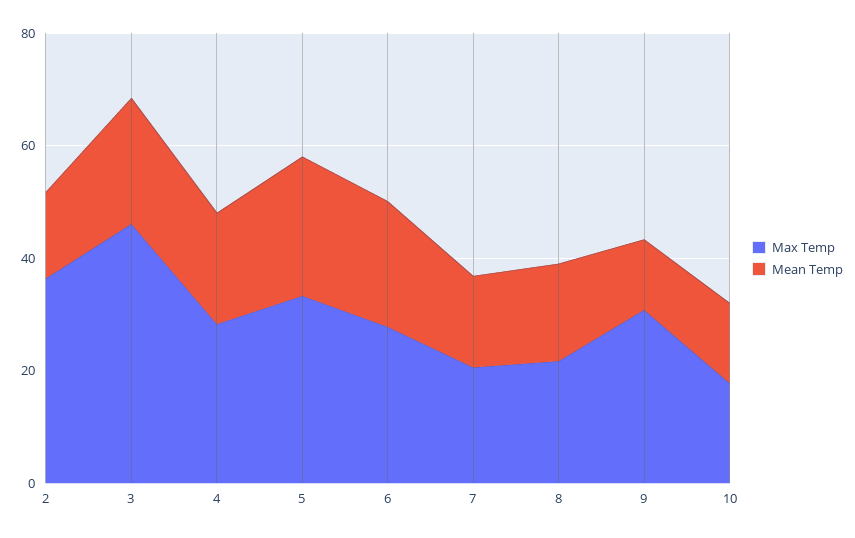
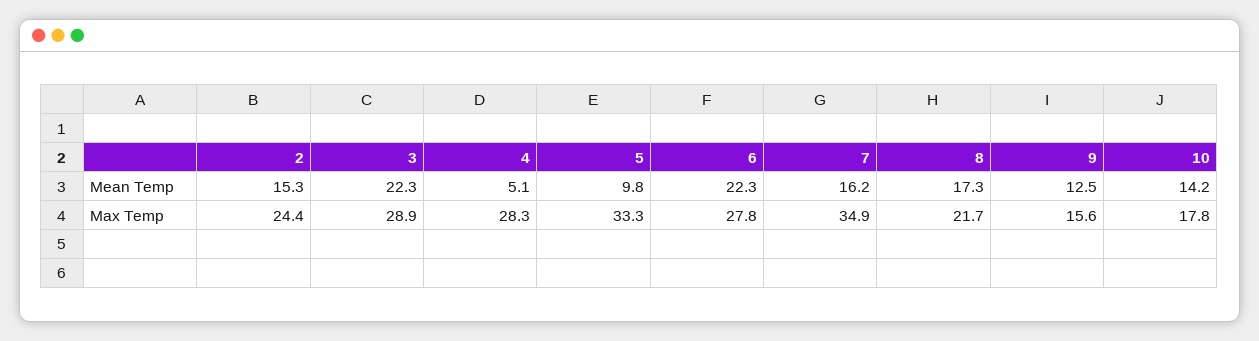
Max Temp, 2: 35 -> 24.4
Max Temp, 3: 45 -> 28.9
Mean Temp, 4: 20 -> 5.1
Mean Temp, 5: 25 -> 9.8
Max Temp, 7: 20 -> 34.9
Max Temp, 9: 30 -> 15.6

